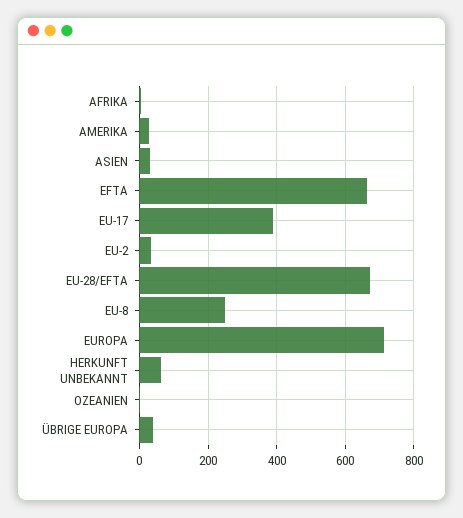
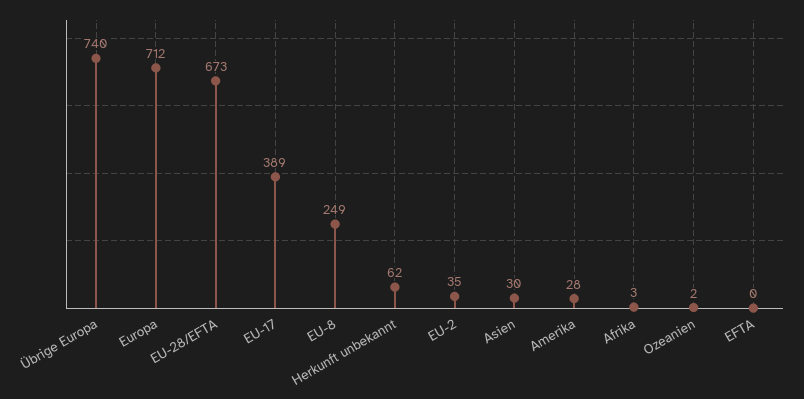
EFTA: 660 -> 0
ÜBRIGE EUROPA: 40 -> 740

